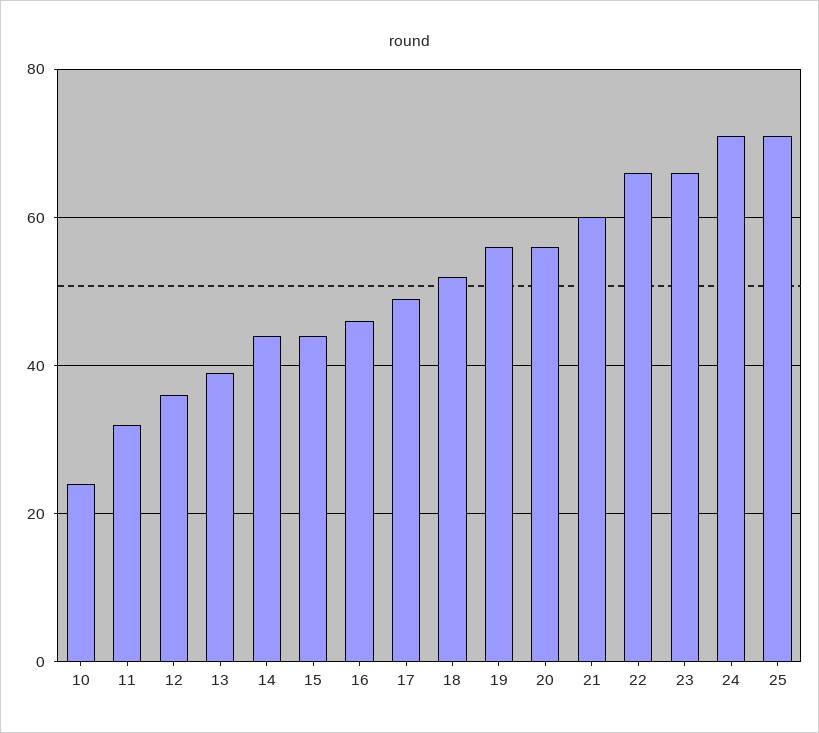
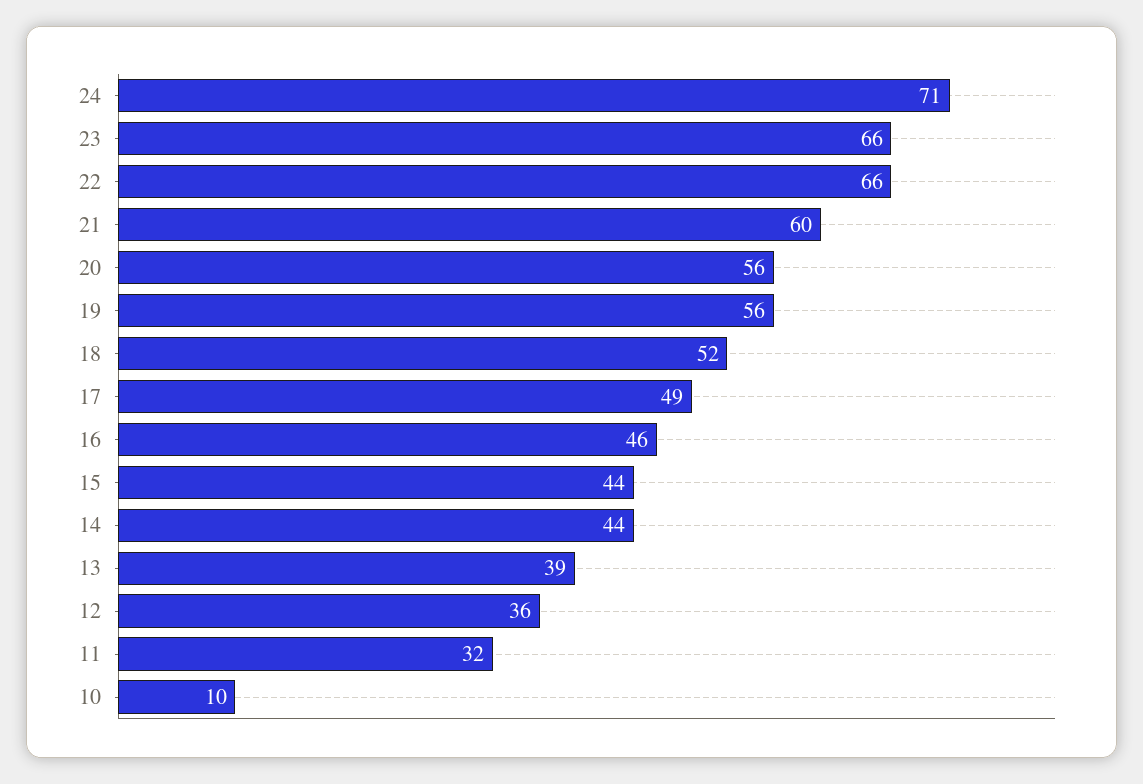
10: 25 -> 10
25: 70 -> none

